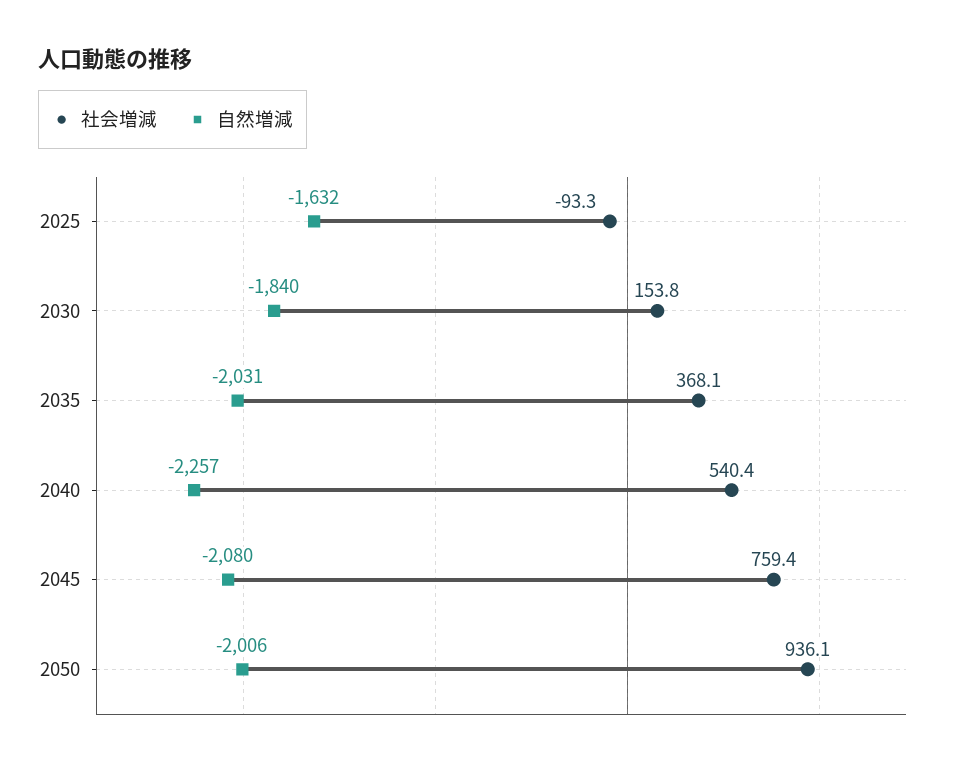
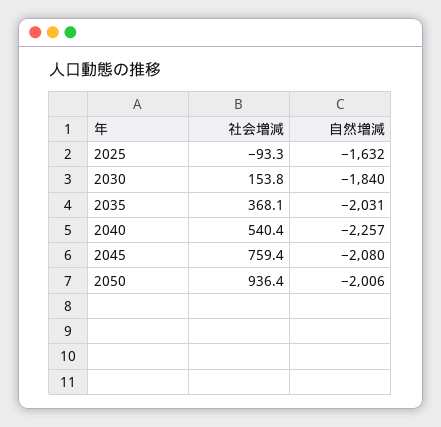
社会増減, 2050: 936.1 -> 936.4

